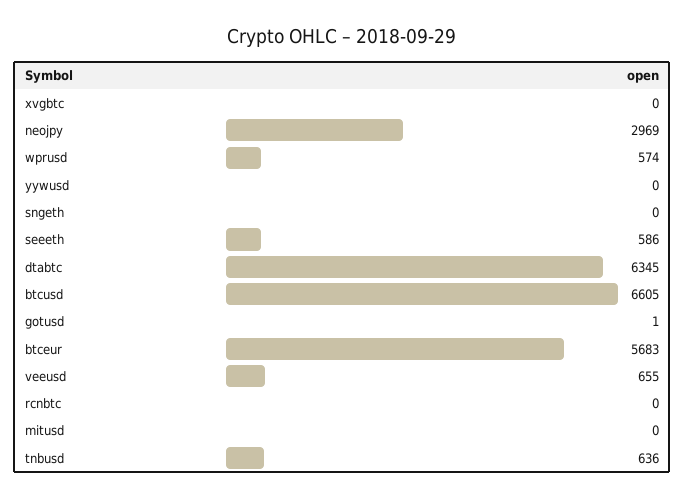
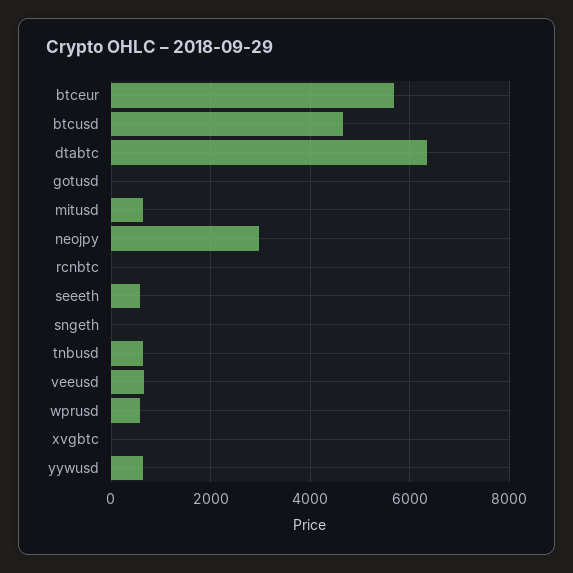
yywusd: 0 -> 600
btcusd: 6605 -> 4600
mitusd: 0 -> 600

